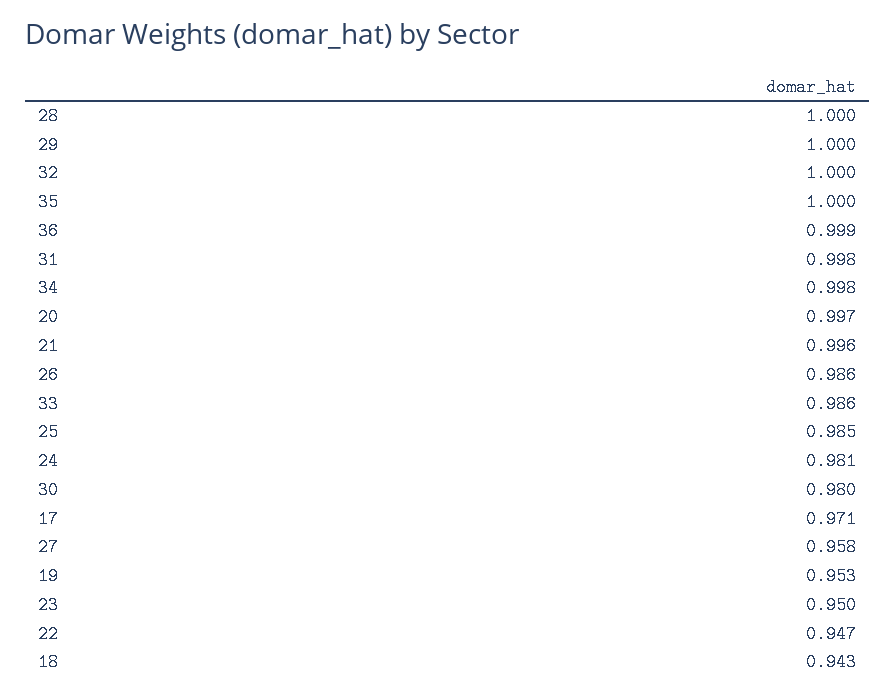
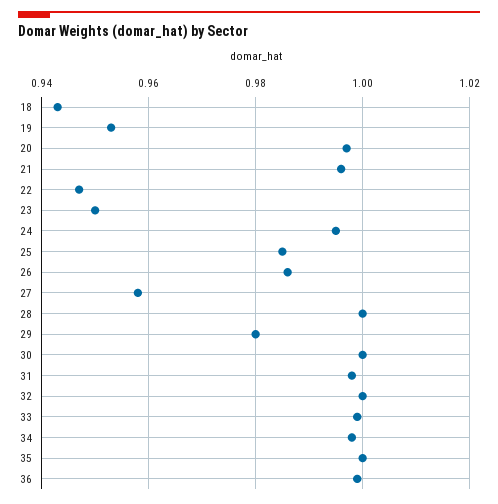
29: 1 -> 0.98
33: 0.986 -> 1
24: 0.981 -> 0.995
30: 0.98 -> 1
17: 0.971 -> none

